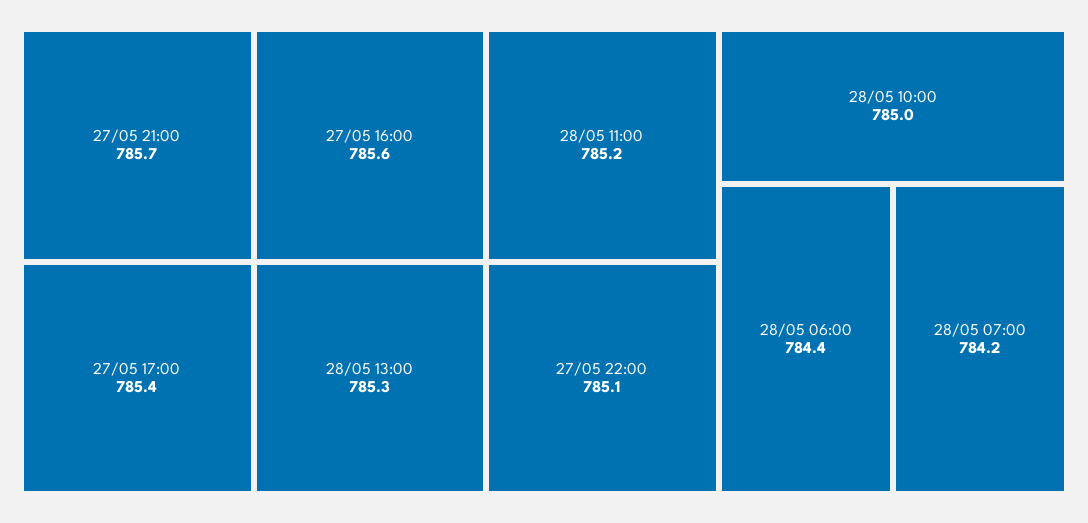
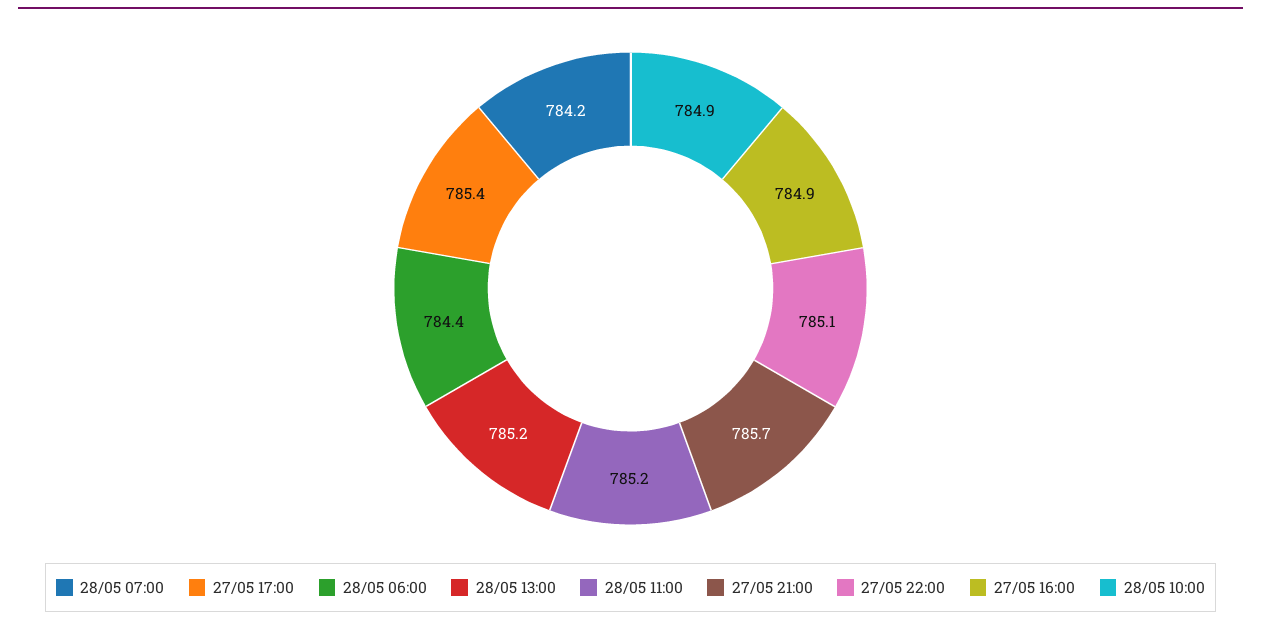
27/05 16:00: 785.6 -> 784.9
28/05 13:00: 785.3 -> 785.2
28/05 10:00: 785 -> 784.9

